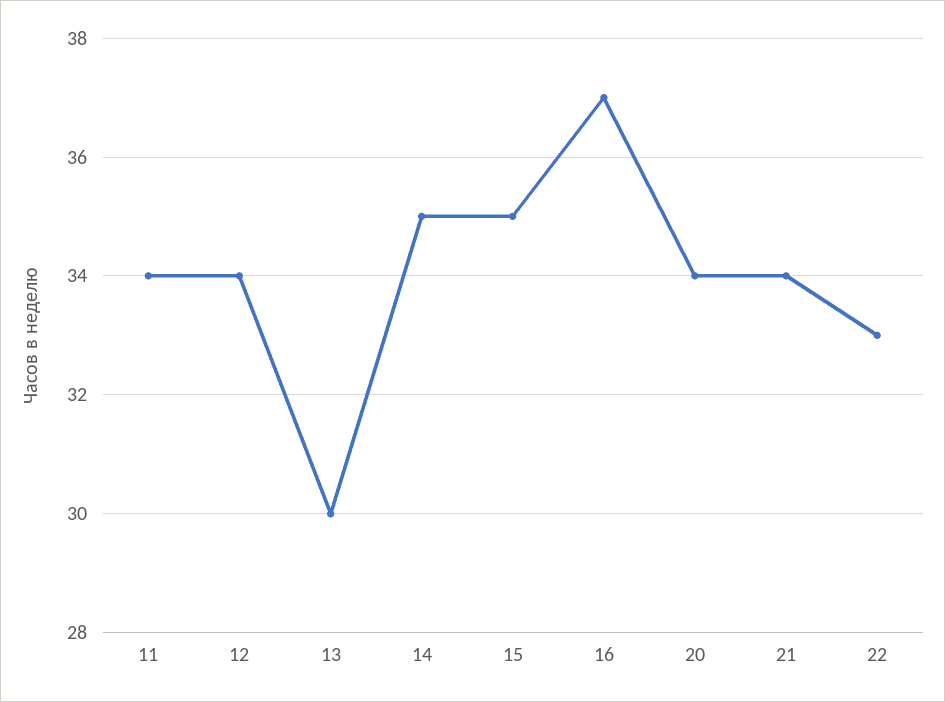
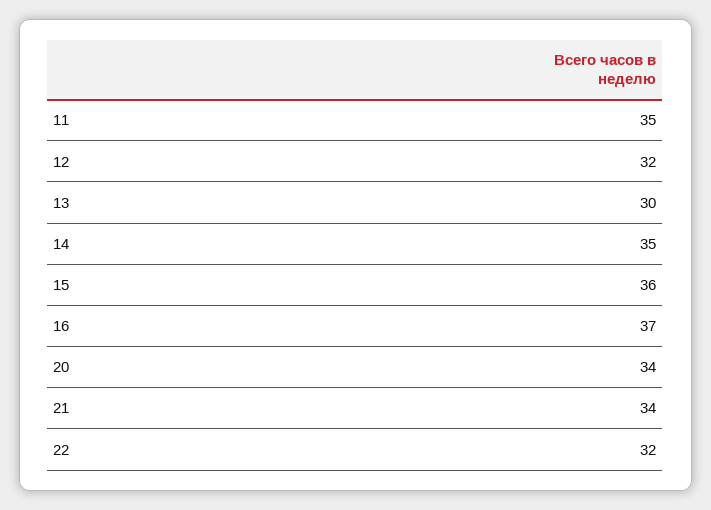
11: 34 -> 35
12: 34 -> 32
15: 35 -> 36
22: 33 -> 32

